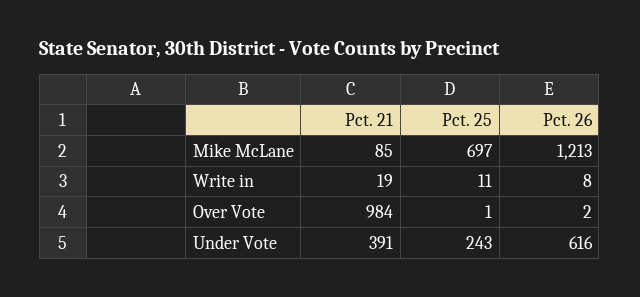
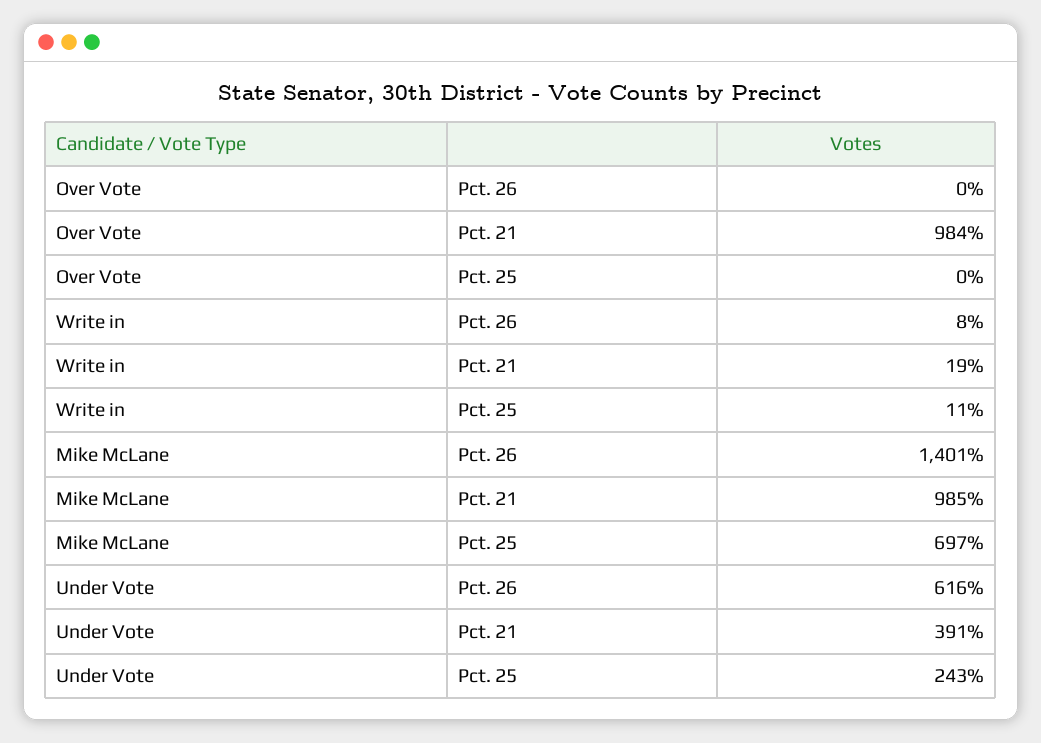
Pct. 21, Mike McLane: 85 -> 985
Pct. 26, Mike McLane: 1213 -> 1401
Pct. 25, Over Vote: 1 -> 0
Pct. 26, Over Vote: 2 -> 0

